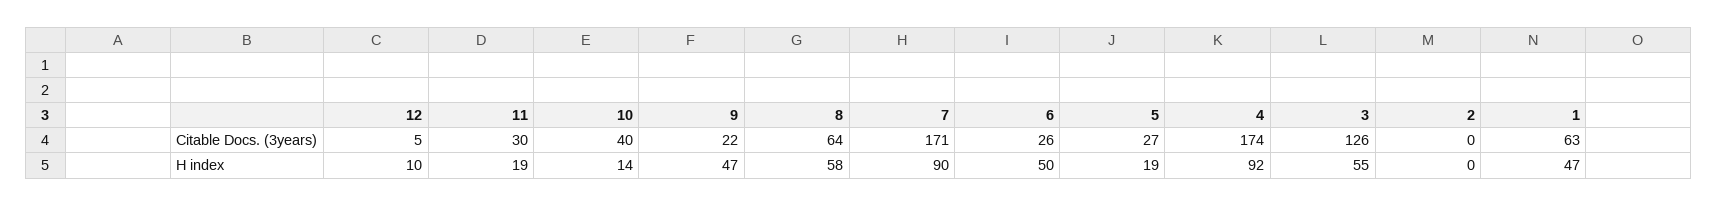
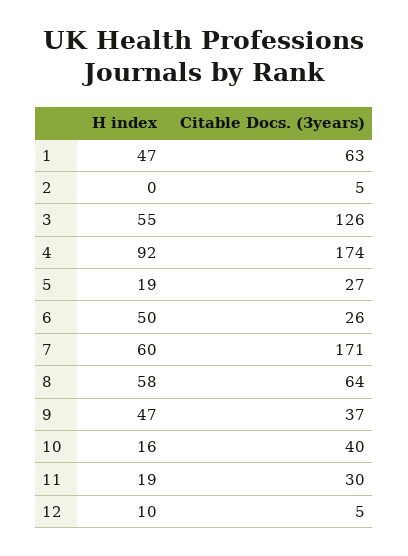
9, Citable Docs. (3years): 22 -> 37
2, Citable Docs. (3years): 0 -> 5
10, H index: 14 -> 16
7, H index: 90 -> 60

